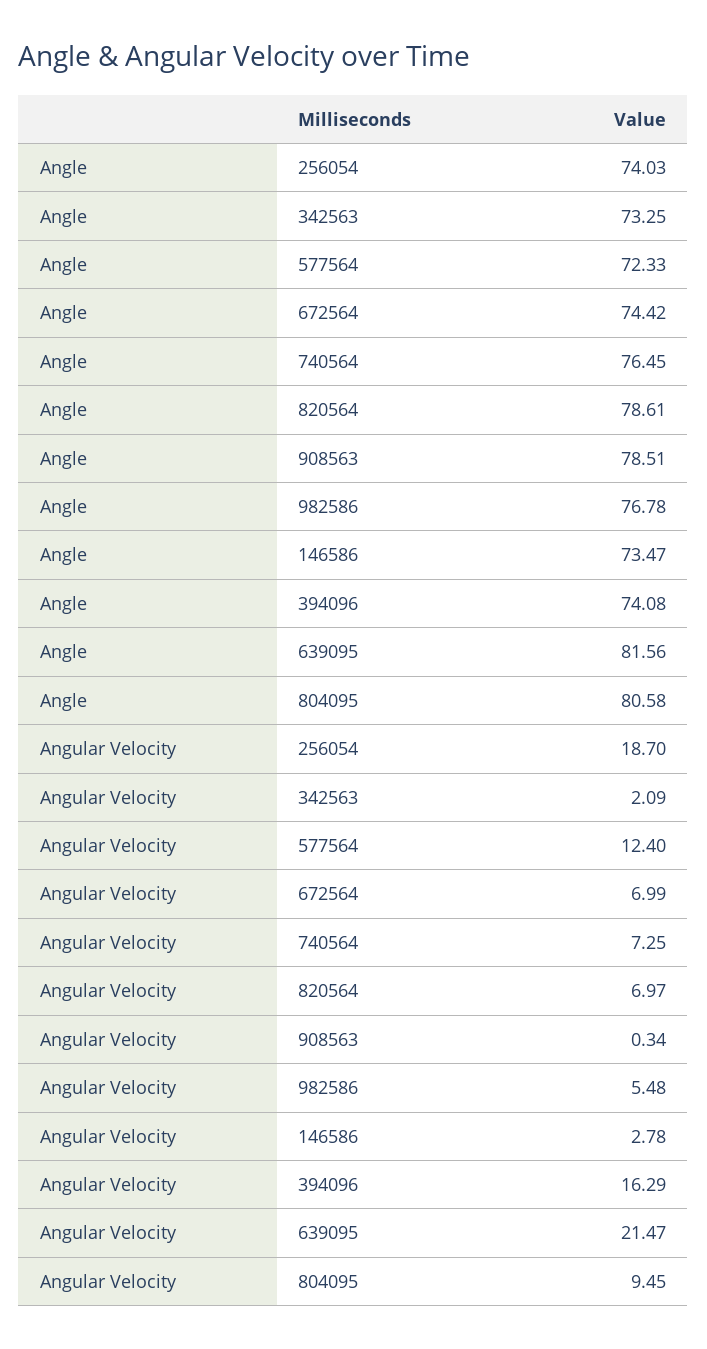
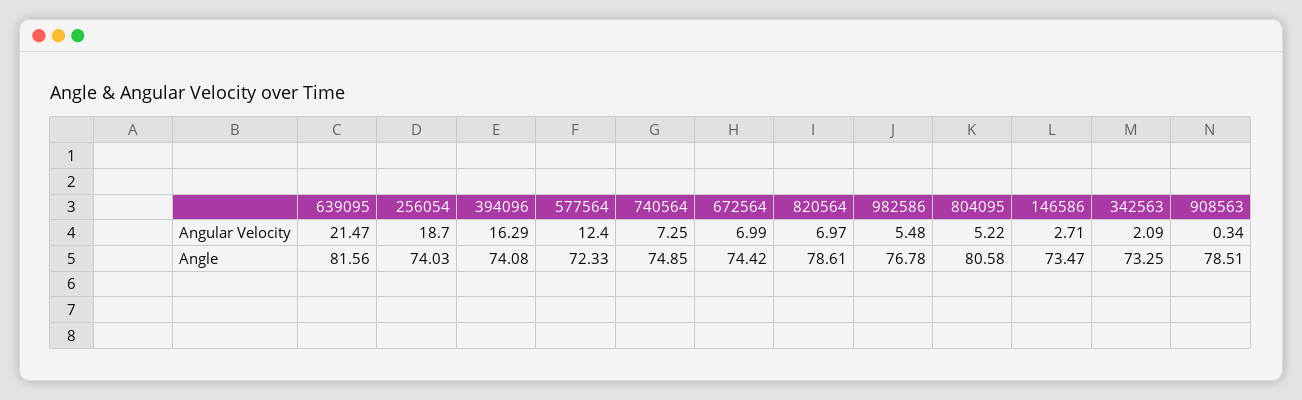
Angle, 740564: 76.45 -> 74.85
Angular Velocity, 146586: 2.78 -> 2.71
Angular Velocity, 804095: 9.45 -> 5.22

